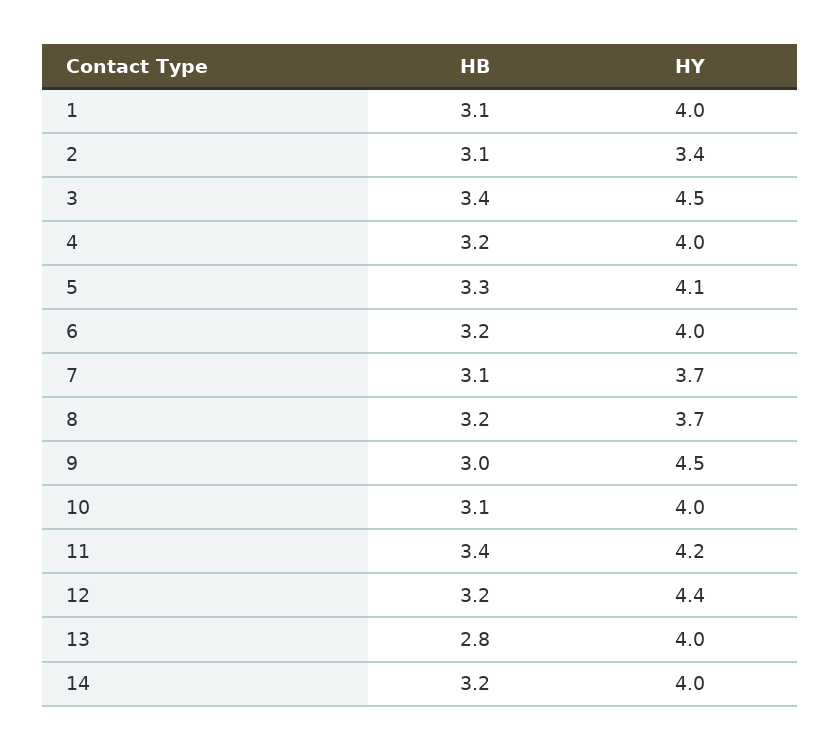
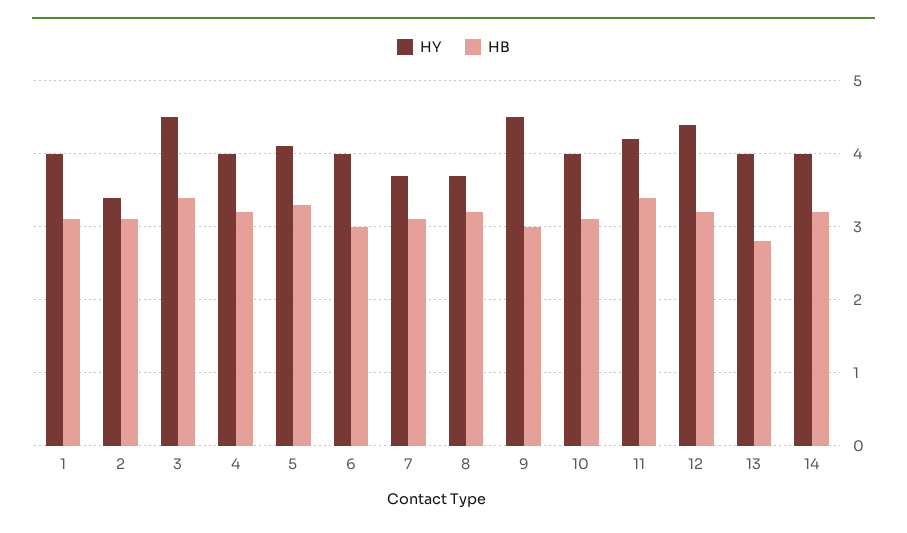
HB, 6: 3.2 -> 3

